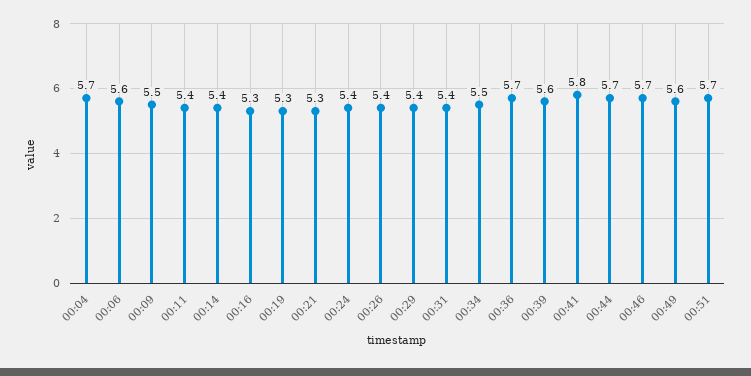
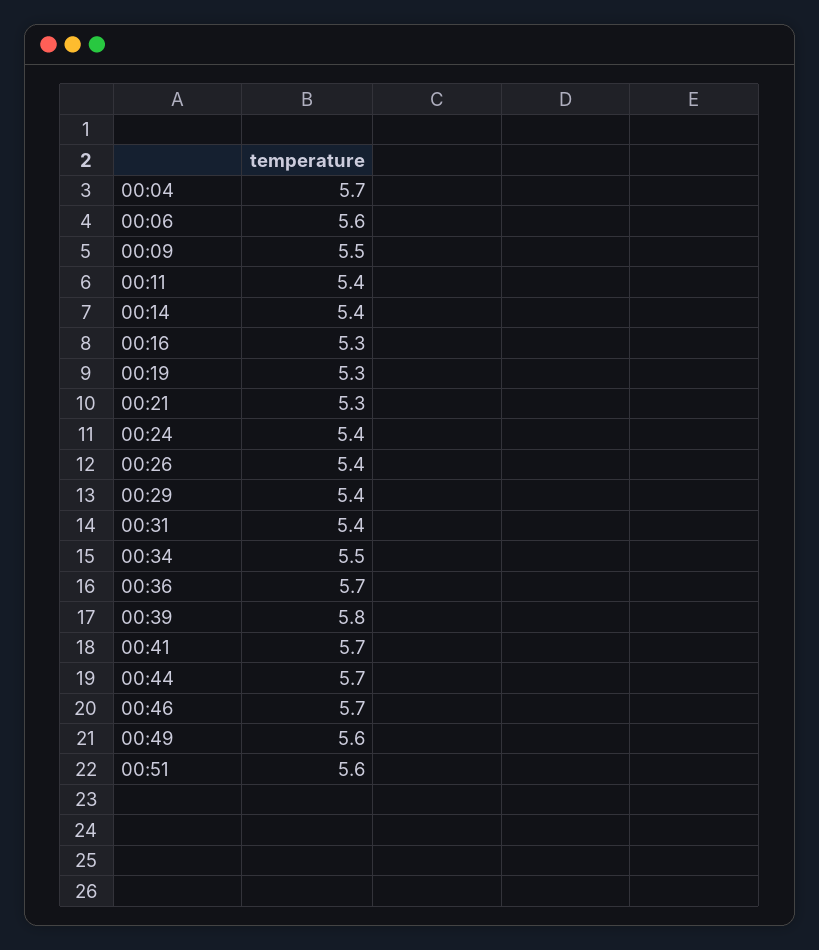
00:39: 5.6 -> 5.8
00:41: 5.8 -> 5.7
00:51: 5.7 -> 5.6

